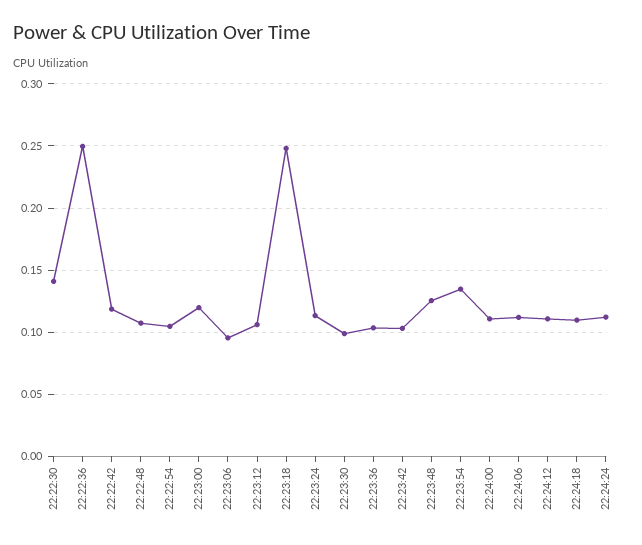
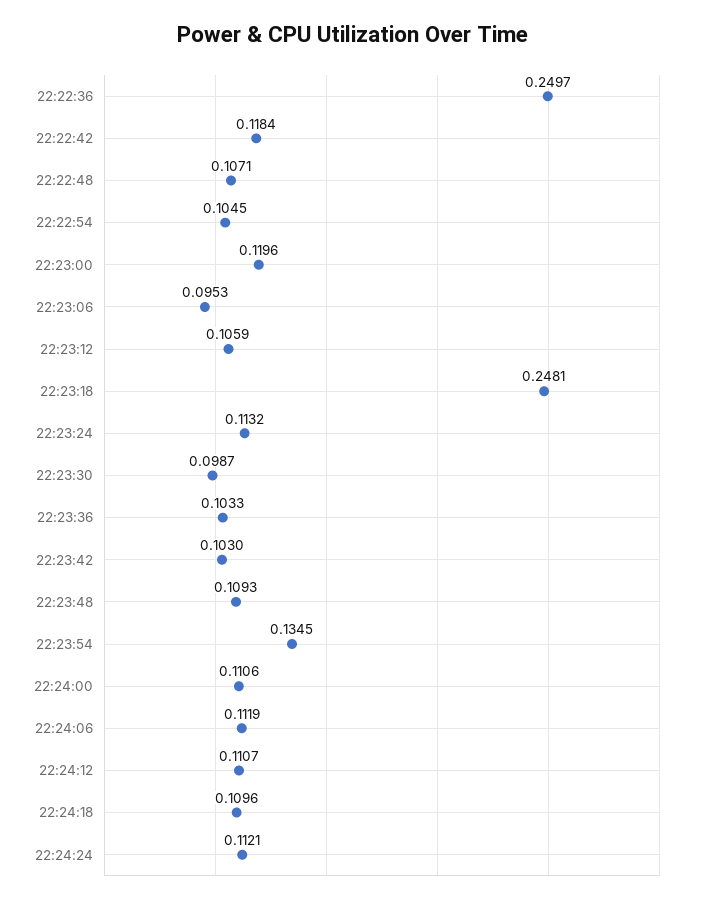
22:22:30: 0.14 -> none
22:23:48: 0.125 -> 0.1093

